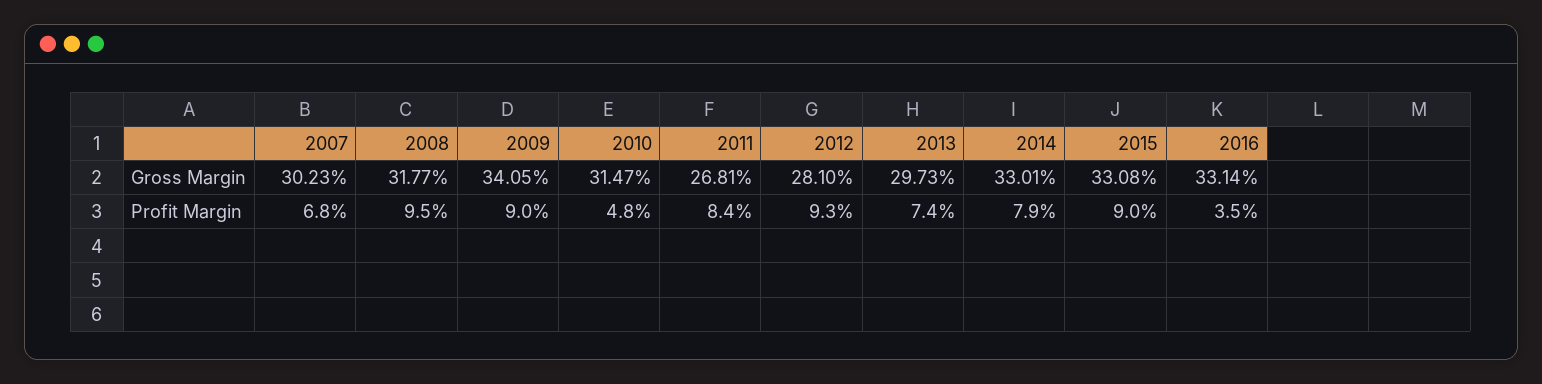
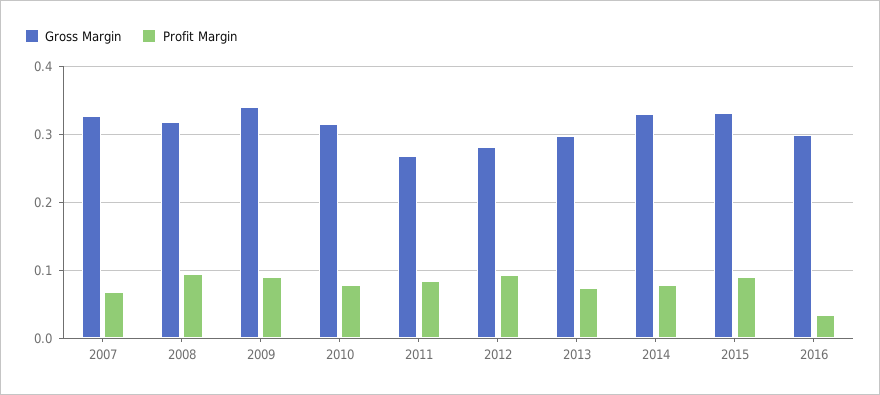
Gross Margin, 2007: 0.3023 -> 0.33
Gross Margin, 2016: 0.3314 -> 0.3
Profit Margin, 2010: 0.048 -> 0.08

